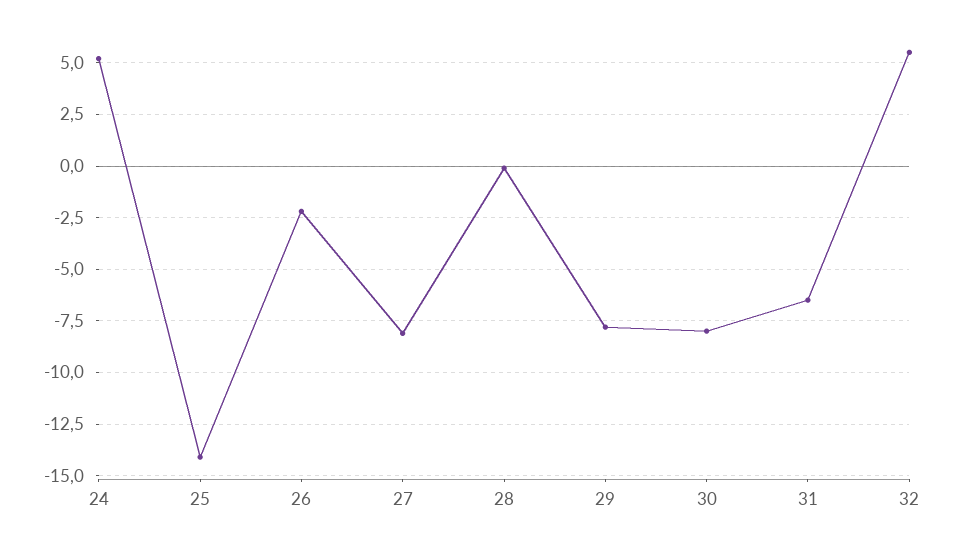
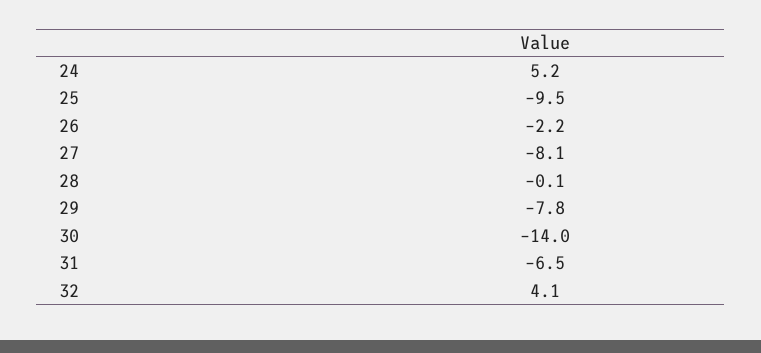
25: -14 -> -9.5
30: -8 -> -14
32: 5.5 -> 4.1

